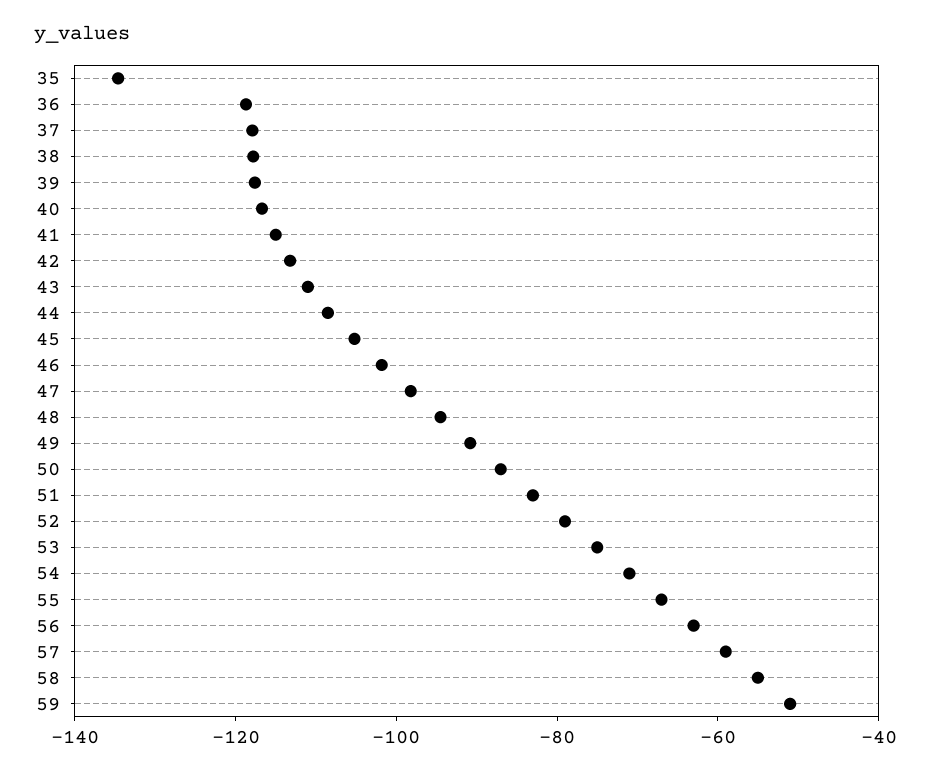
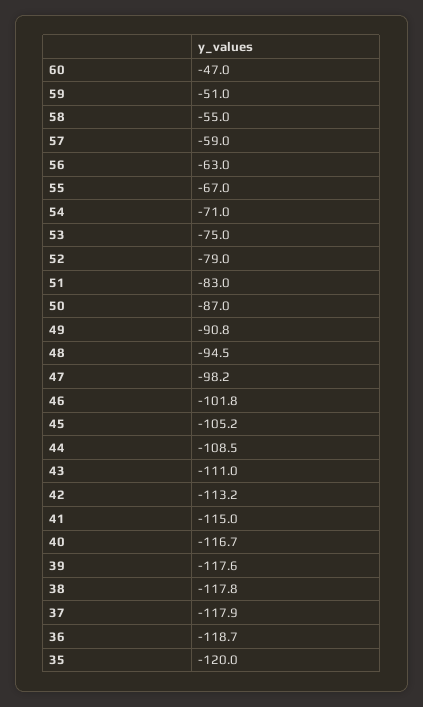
35: -135 -> -120
60: none -> -47

